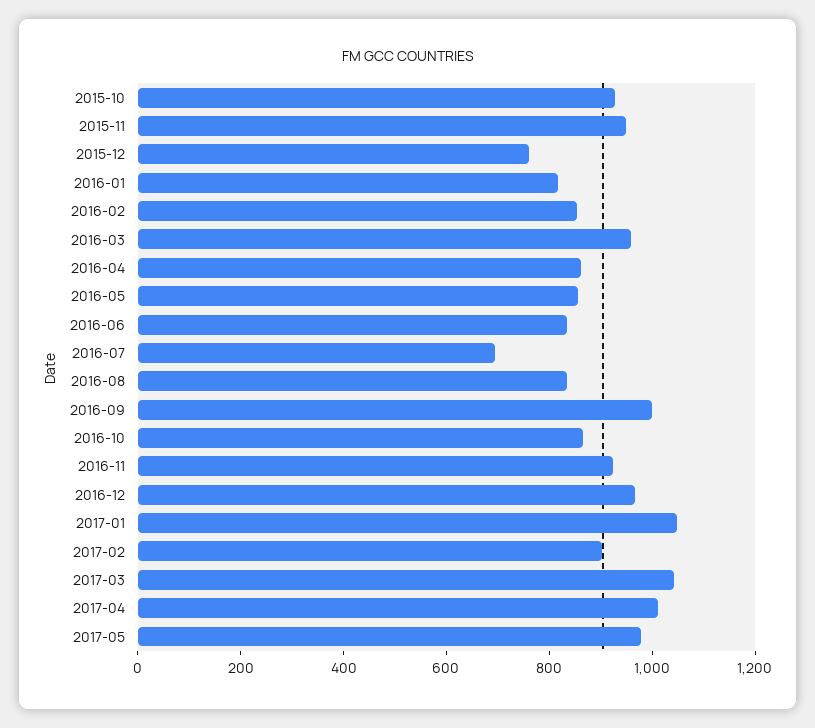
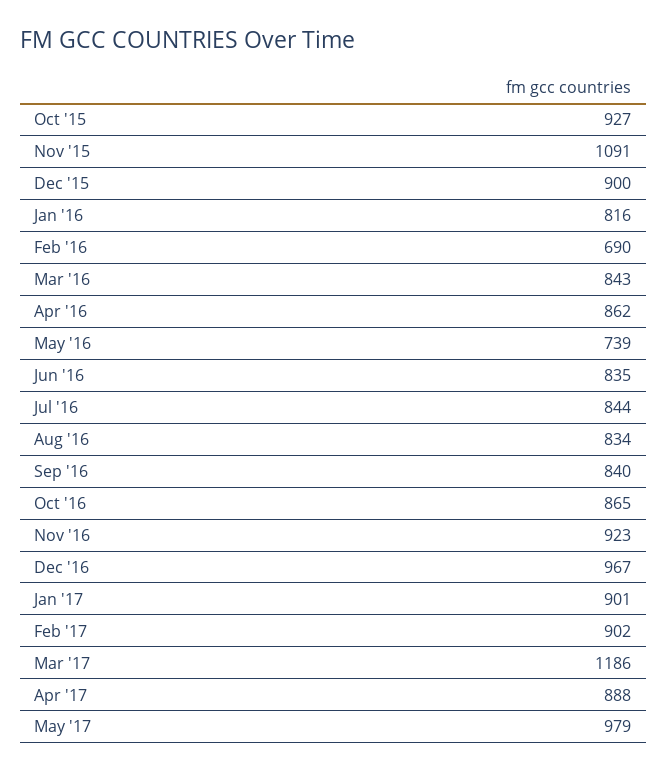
2015-11: 950 -> 1091
2015-12: 750 -> 900
2016-02: 850 -> 690
2016-03: 950 -> 843
2016-05: 850 -> 739
2016-07: 700 -> 844
2016-09: 1000 -> 840
2017-01: 1050 -> 901
2017-03: 1050 -> 1186
2017-04: 1000 -> 888

